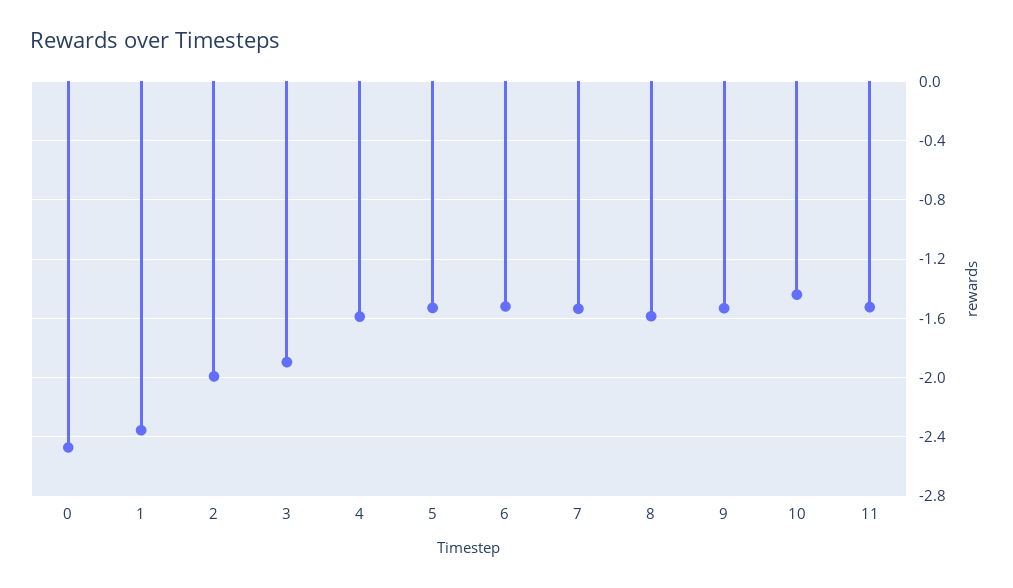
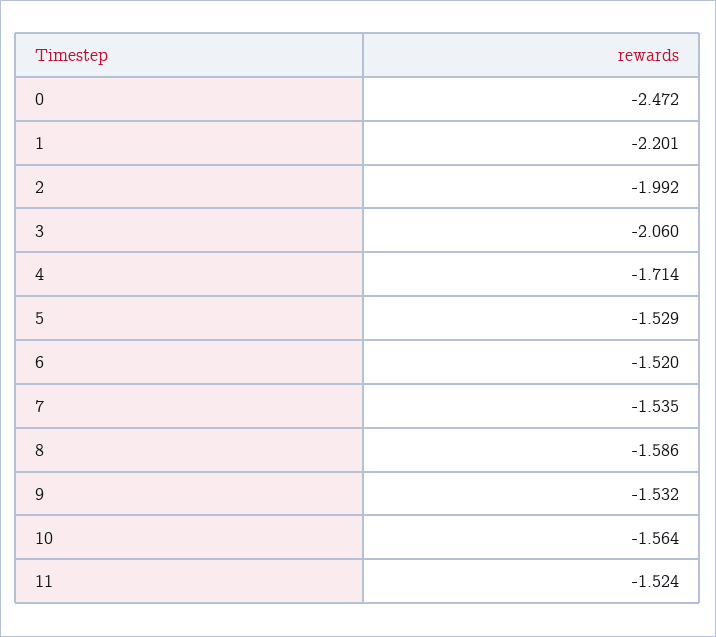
1: -2.35 -> -2.201
3: -1.9 -> -2.06
4: -1.6 -> -1.714
10: -1.45 -> -1.564

